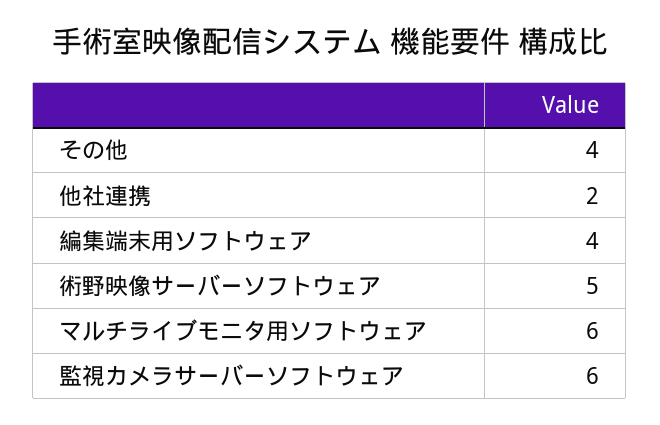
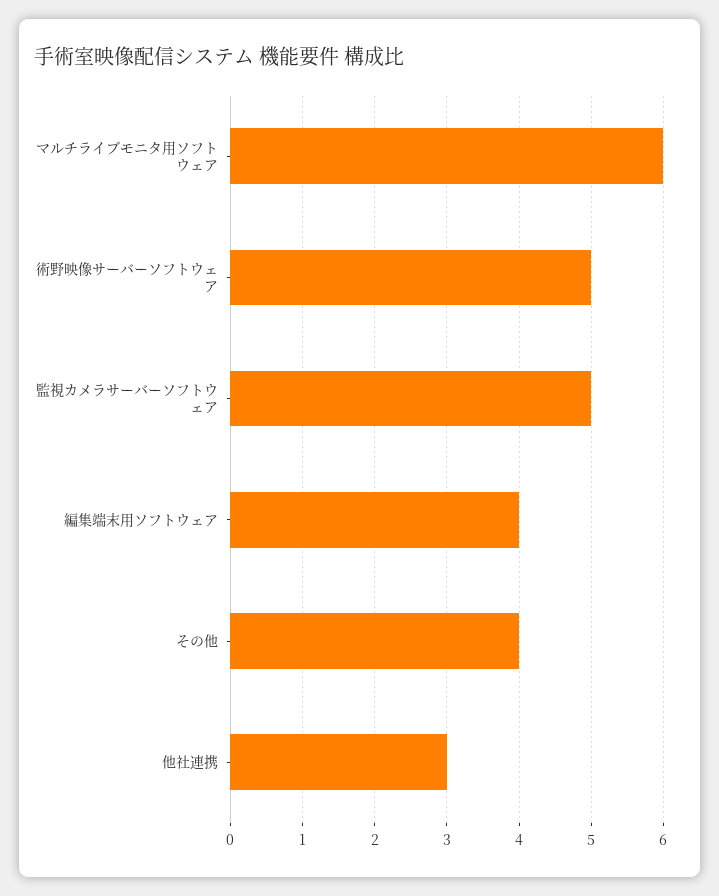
他社連携: 2 -> 3
監視カメラサーバーソフトウェア: 6 -> 5

